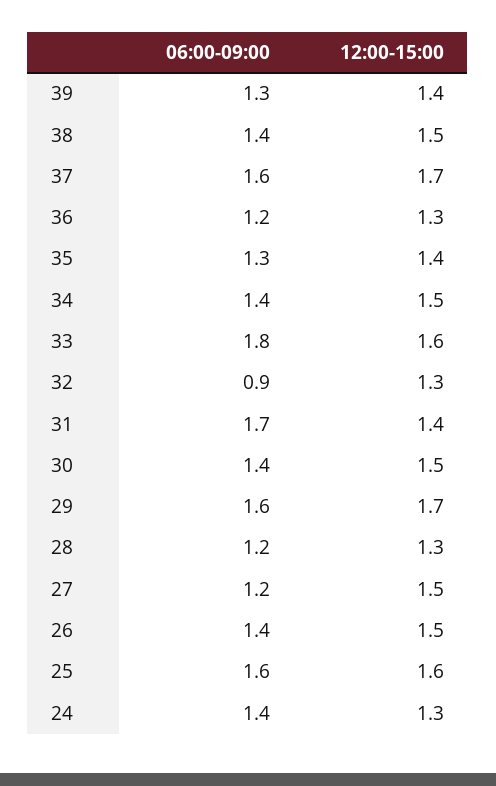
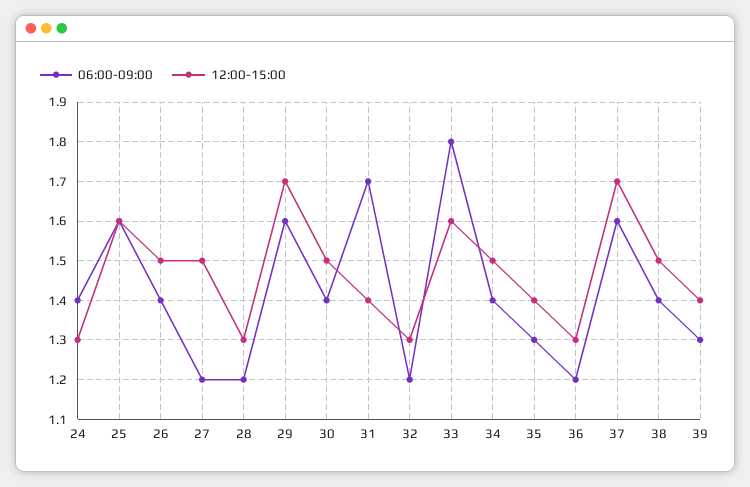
06:00-09:00, 32: 0.9 -> 1.2

